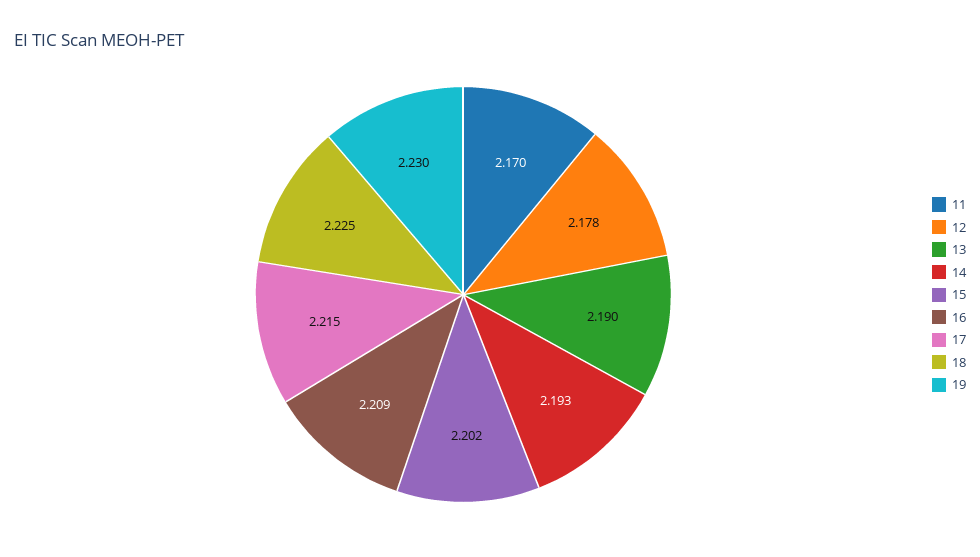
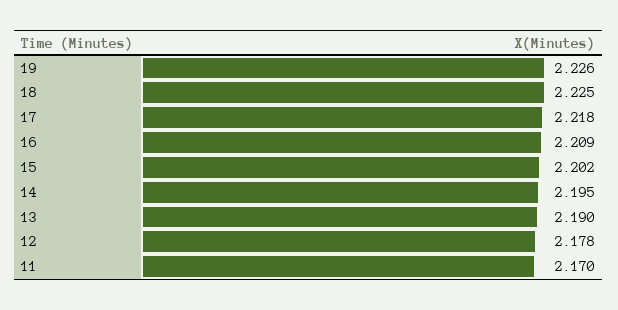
14: 2.193 -> 2.195
17: 2.215 -> 2.218
19: 2.23 -> 2.226

